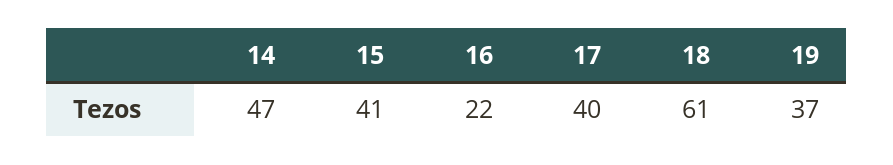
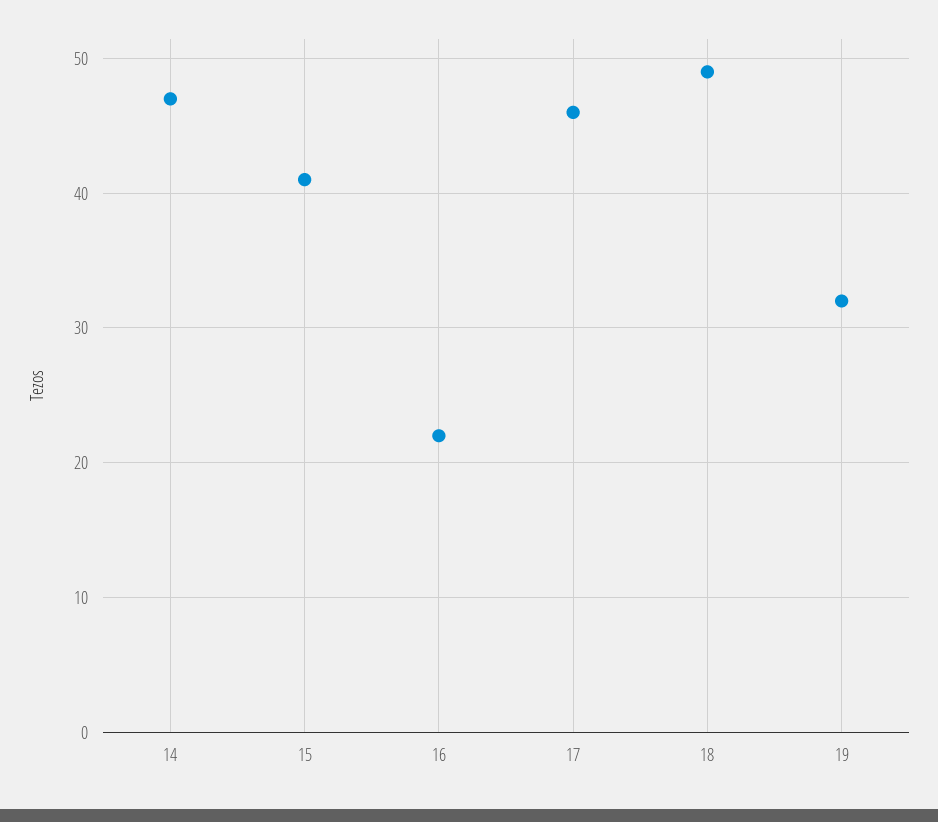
17: 40 -> 46
18: 61 -> 49
19: 37 -> 32

